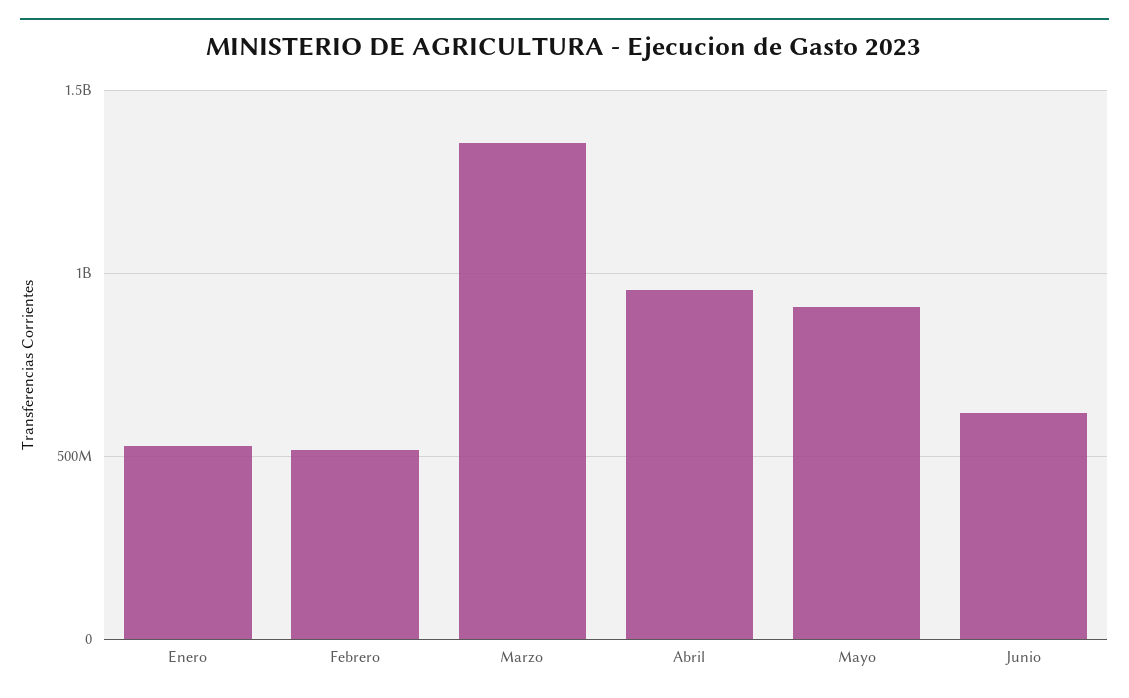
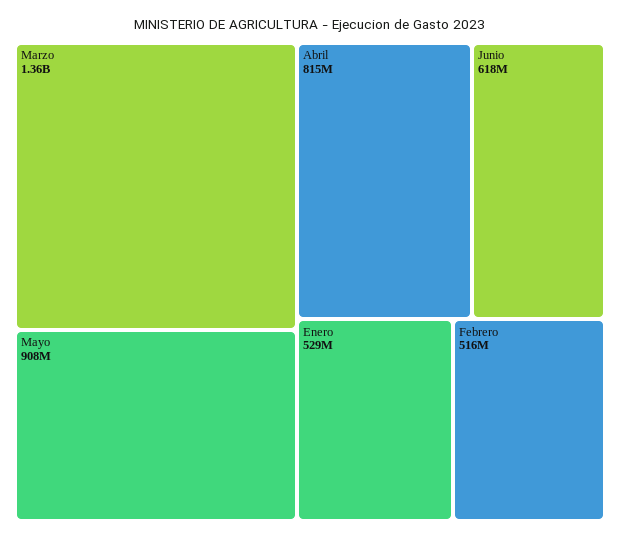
Abril: 950000000 -> 815000000

